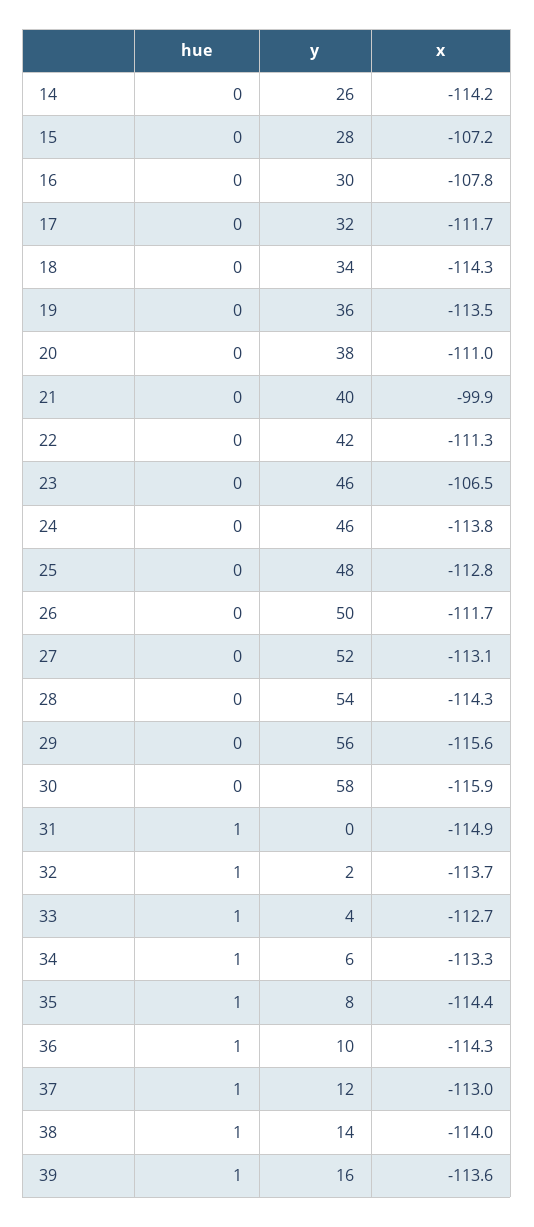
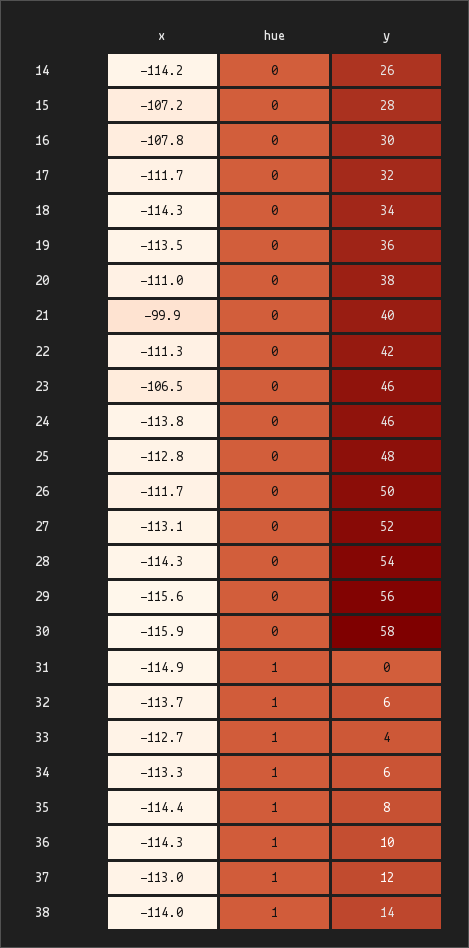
y, 32: 2 -> 6
hue, 39: 1 -> none
y, 39: 16 -> none
x, 39: -113.6 -> none

